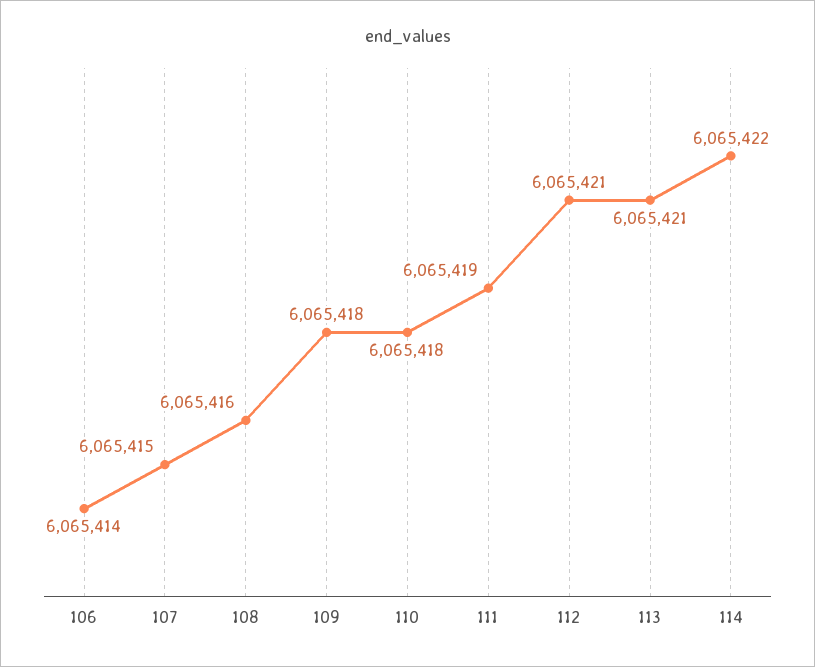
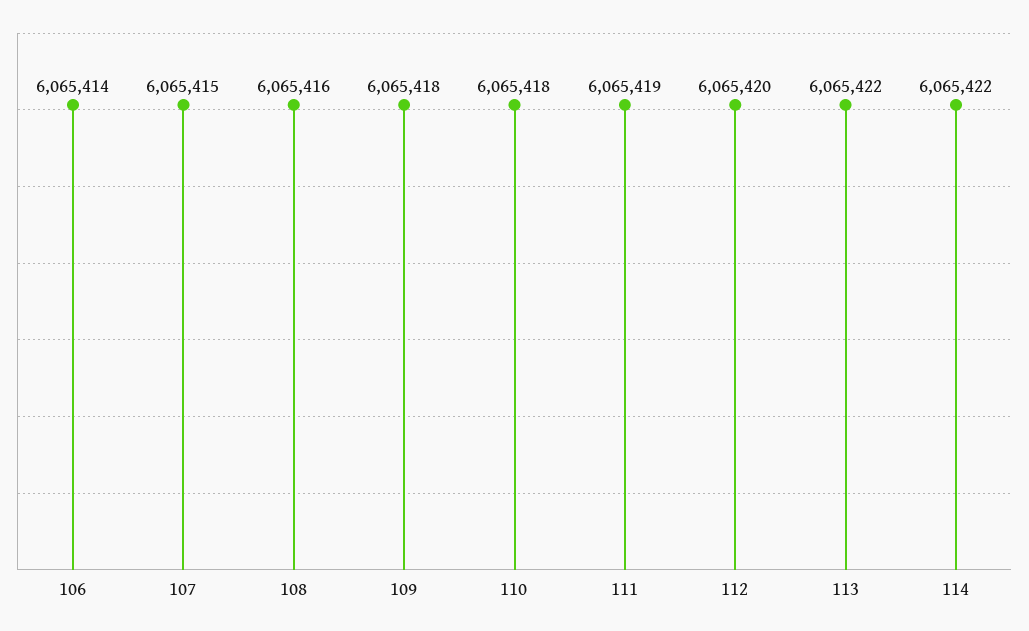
112: 6065421 -> 6065420
113: 6065421 -> 6065422

